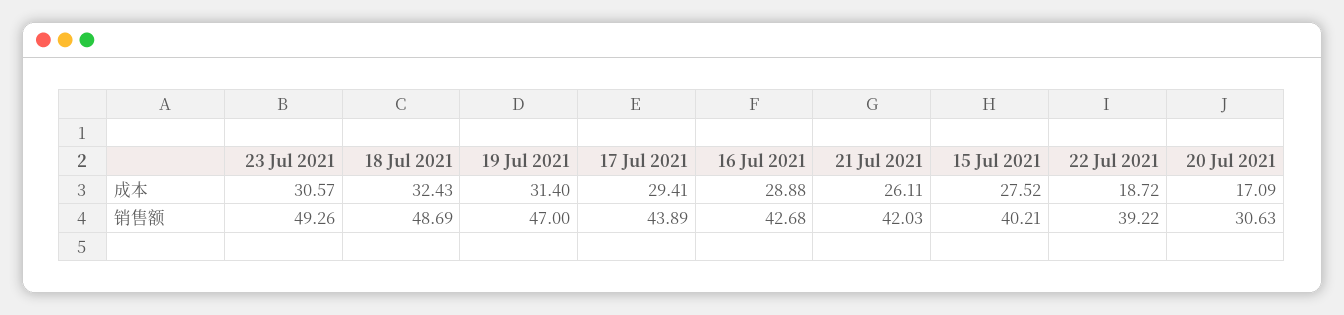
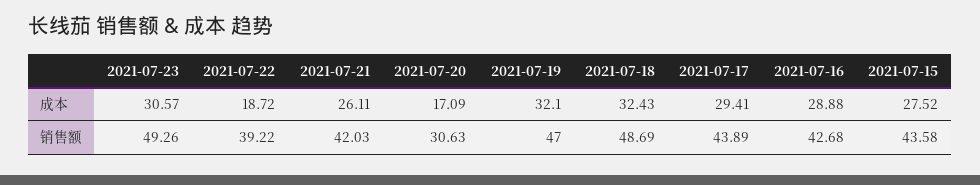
19 Jul 2021, 成本: 31.4 -> 32.1
15 Jul 2021, 销售额: 40.21 -> 43.58

